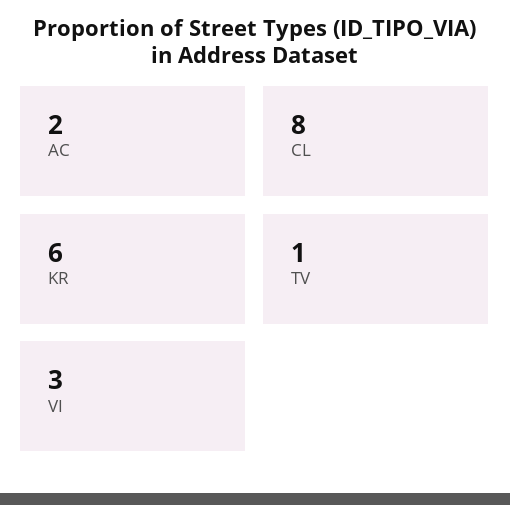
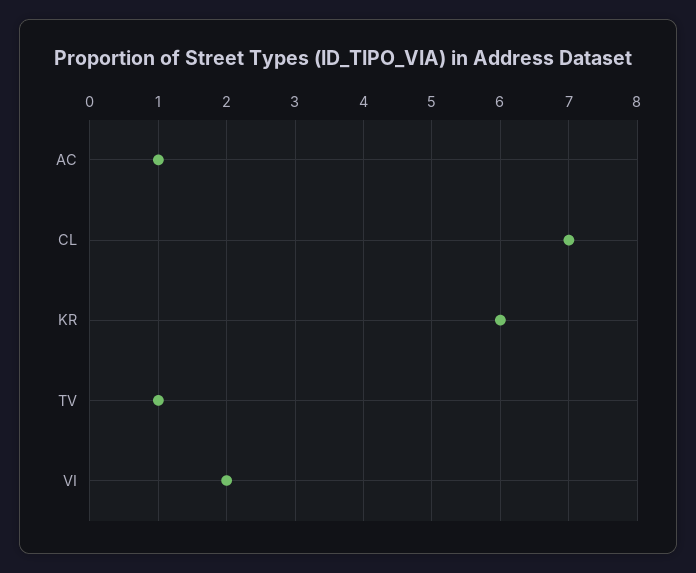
AC: 2 -> 1
CL: 8 -> 7
VI: 3 -> 2

